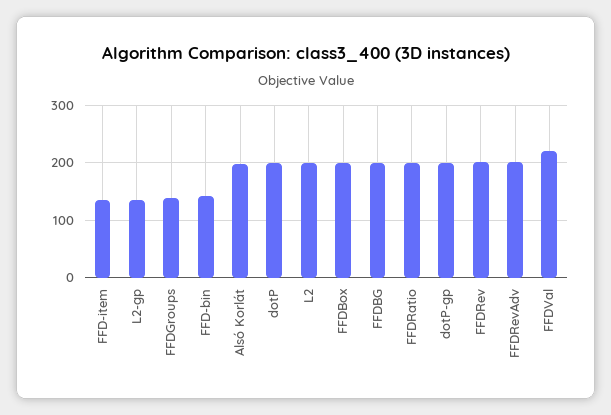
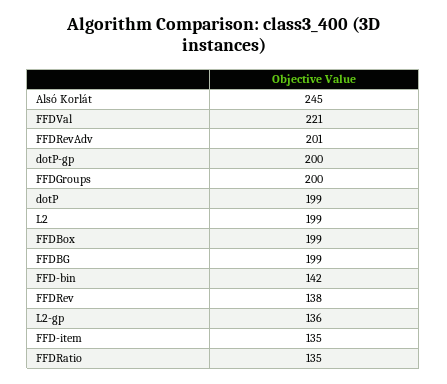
FFDGroups: 140 -> 200
Alsó Korlát: 200 -> 245
FFDRatio: 200 -> 135
FFDRev: 200 -> 138

